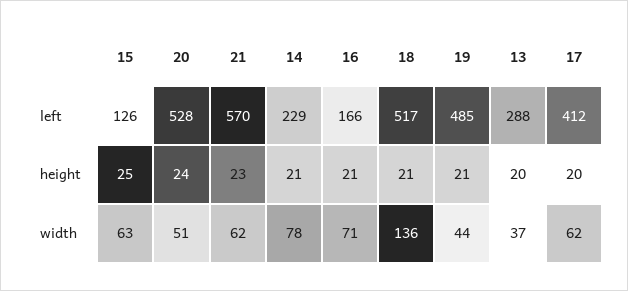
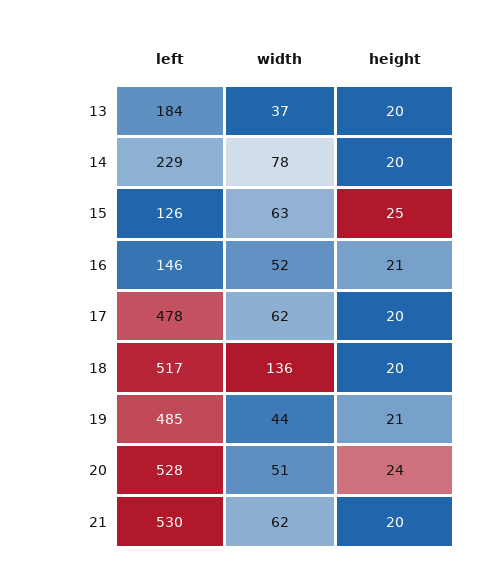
21, left: 570 -> 530
16, left: 166 -> 146
13, left: 288 -> 184
17, left: 412 -> 478
21, height: 23 -> 20
14, height: 21 -> 20
18, height: 21 -> 20
16, width: 71 -> 52

